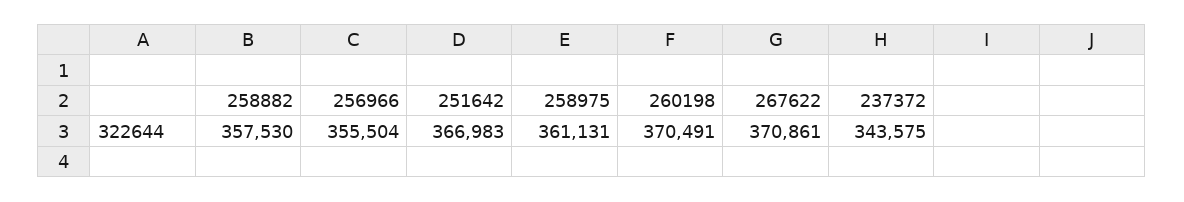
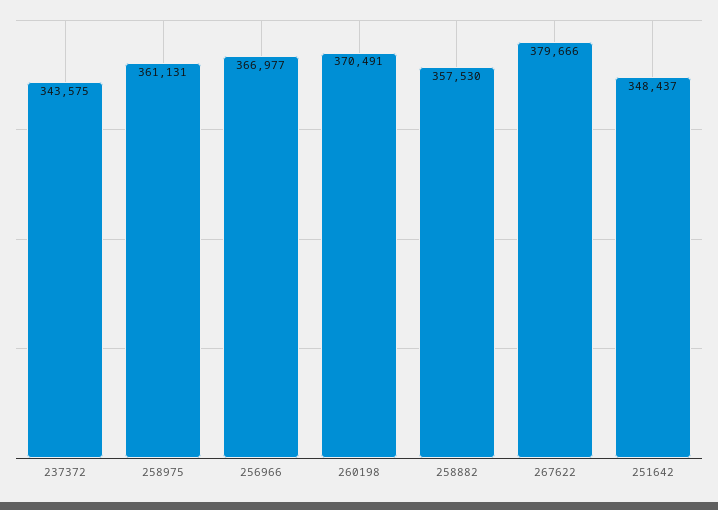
256966: 355504 -> 366977
251642: 366983 -> 348437
267622: 370861 -> 379666

